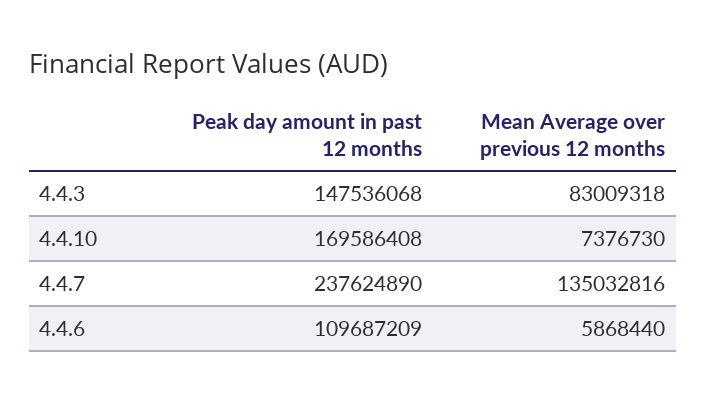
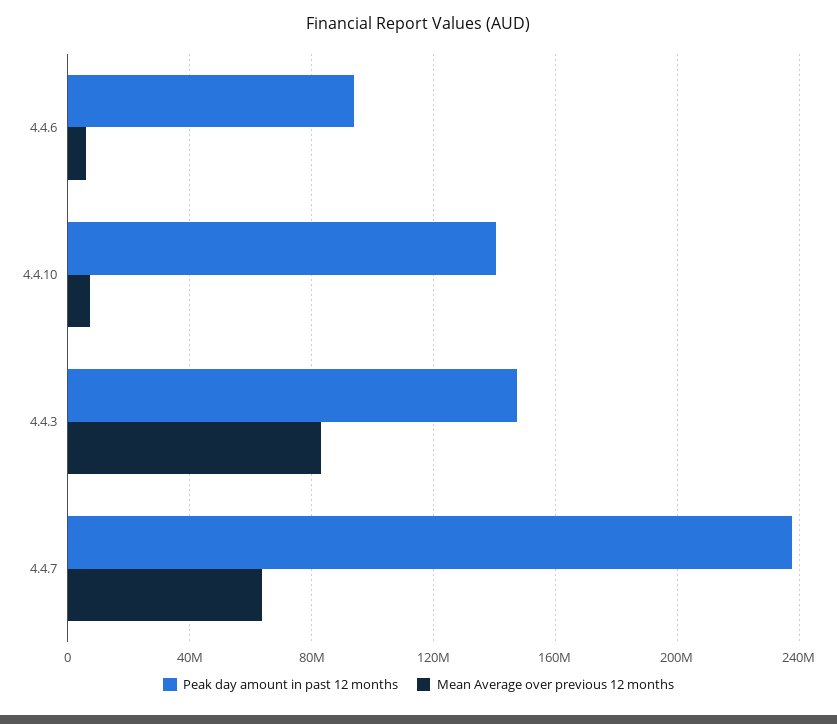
Peak day amount in past 12 months, 4.4.10: 169586408 -> 140000000
Mean Average over previous 12 months, 4.4.7: 135032816 -> 65000000
Peak day amount in past 12 months, 4.4.6: 109687209 -> 95000000

